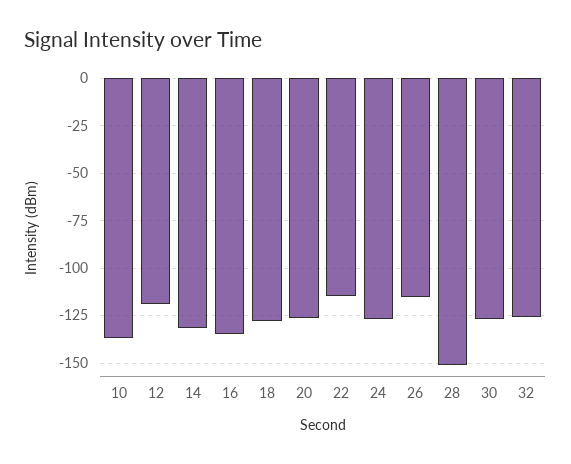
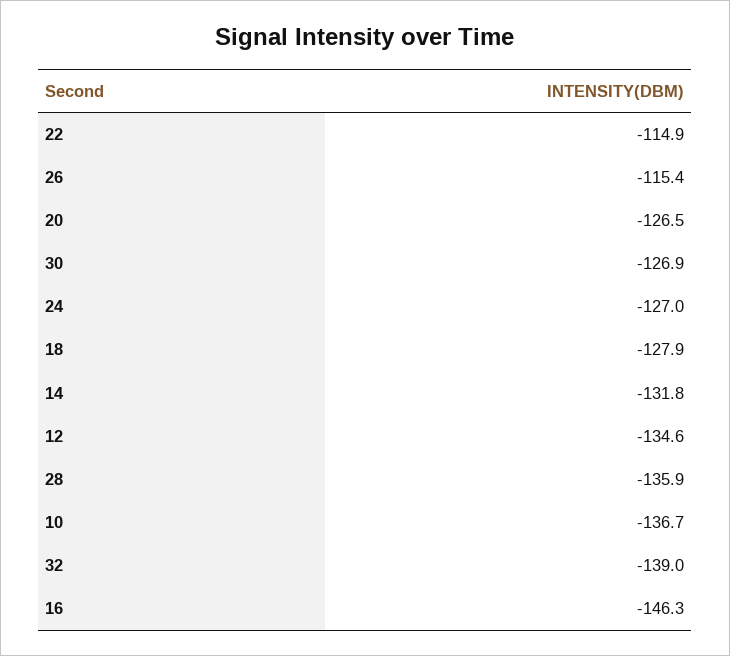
12: -120 -> -134.6
16: -135 -> -146.3
28: -150 -> -135.9
32: -125 -> -139

